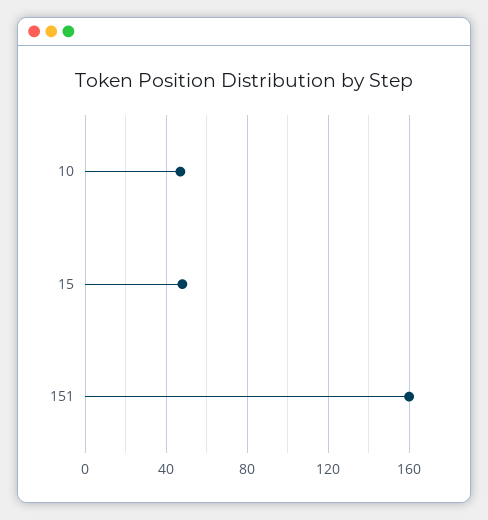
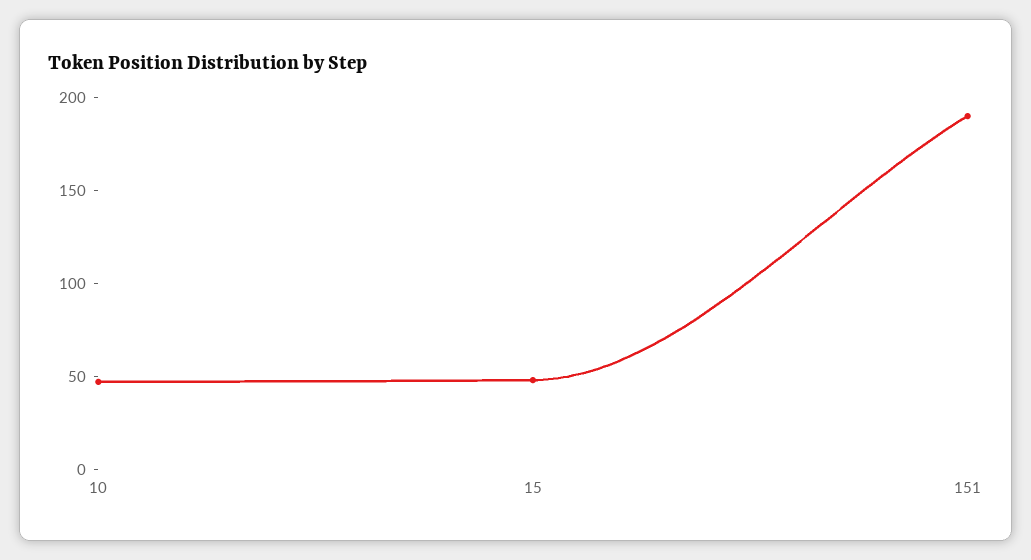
151: 160 -> 190

